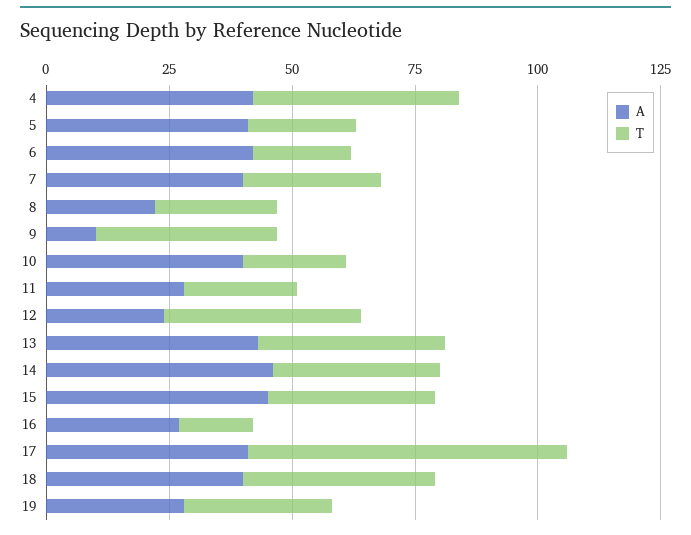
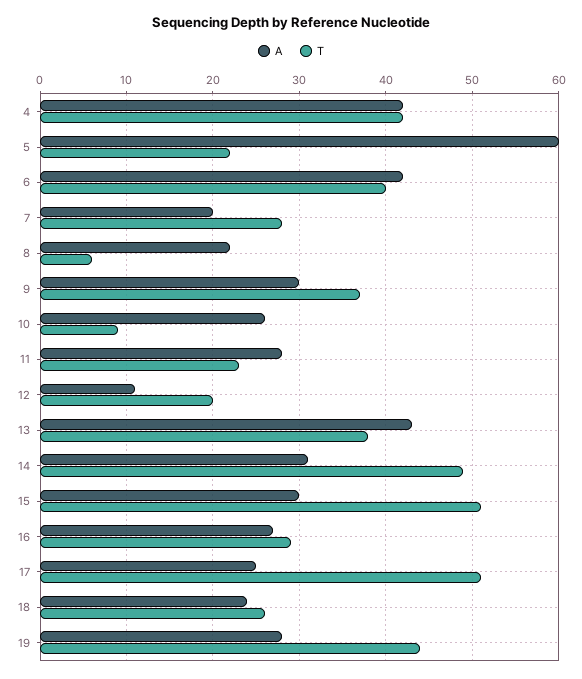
A, 5: 40 -> 60
T, 6: 20 -> 40
A, 7: 40 -> 20
T, 8: 25 -> 6
A, 9: 10 -> 30
A, 10: 40 -> 26
T, 10: 20 -> 9
A, 12: 25 -> 11
T, 12: 40 -> 20
A, 14: 45 -> 31
T, 14: 35 -> 49
A, 15: 45 -> 30
T, 15: 35 -> 51
T, 16: 15 -> 29
A, 17: 40 -> 25
T, 17: 65 -> 51
A, 18: 40 -> 24
T, 18: 40 -> 26
T, 19: 30 -> 44

